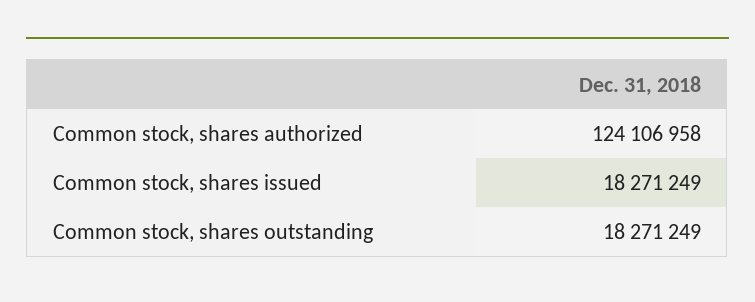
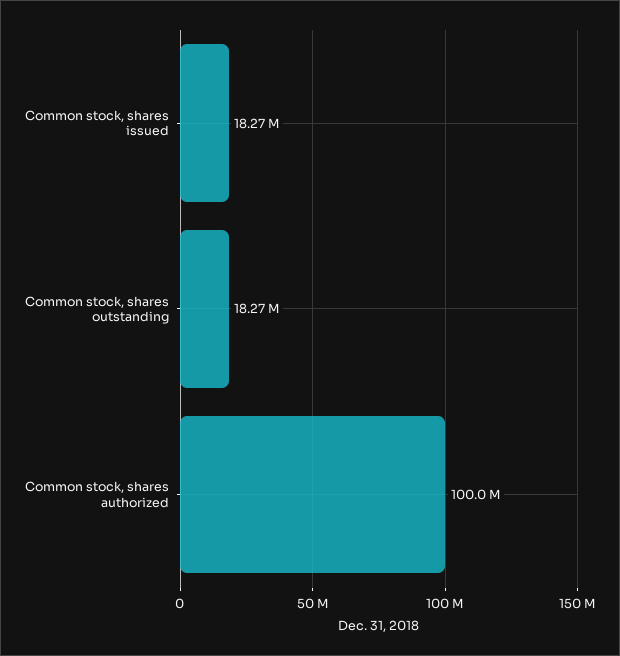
Common stock, shares authorized: 124106958 -> 100000000

